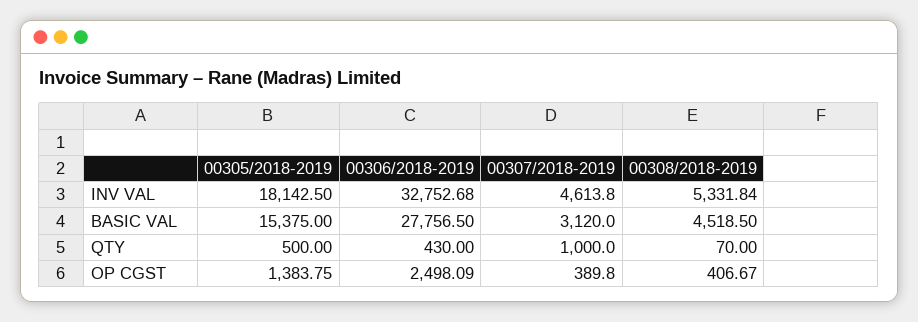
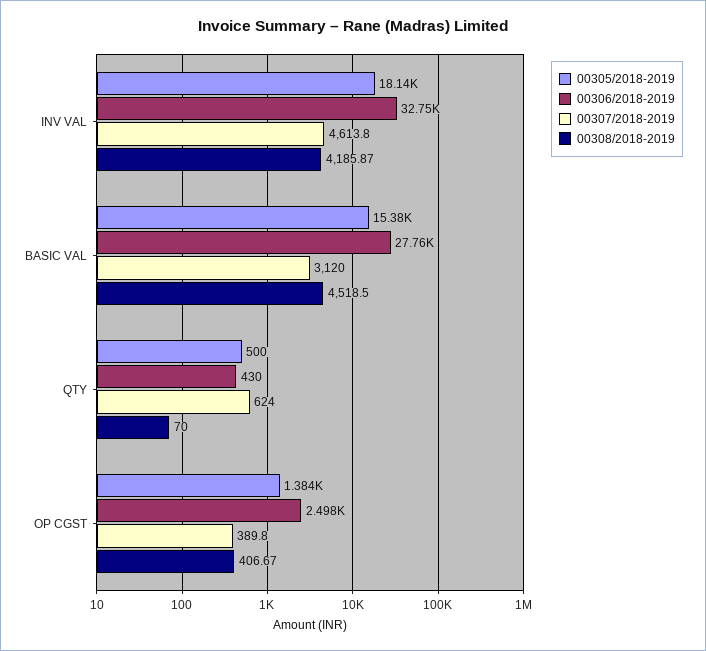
00308/2018-2019, INV VAL: 5331.84 -> 4185.87
00307/2018-2019, QTY: 1000 -> 624

